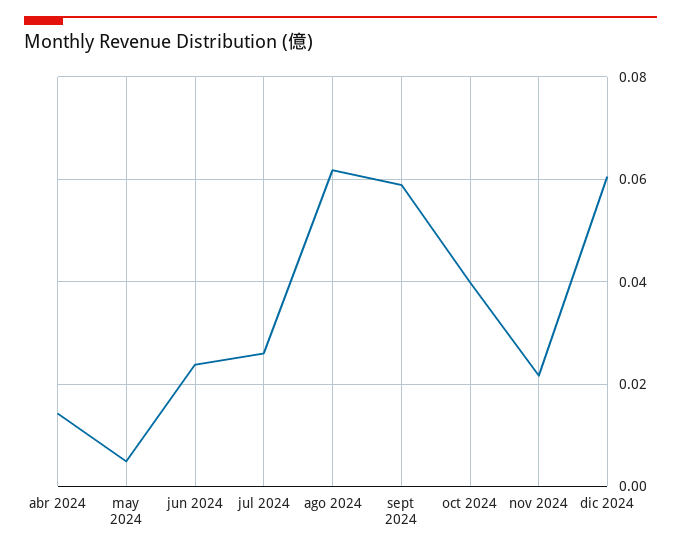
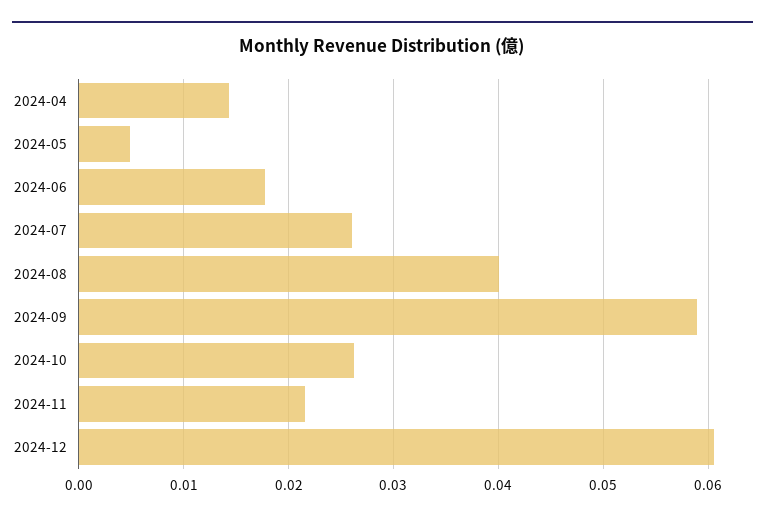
jun 2024: 0.024 -> 0.018
ago 2024: 0.062 -> 0.04
oct 2024: 0.04 -> 0.026

